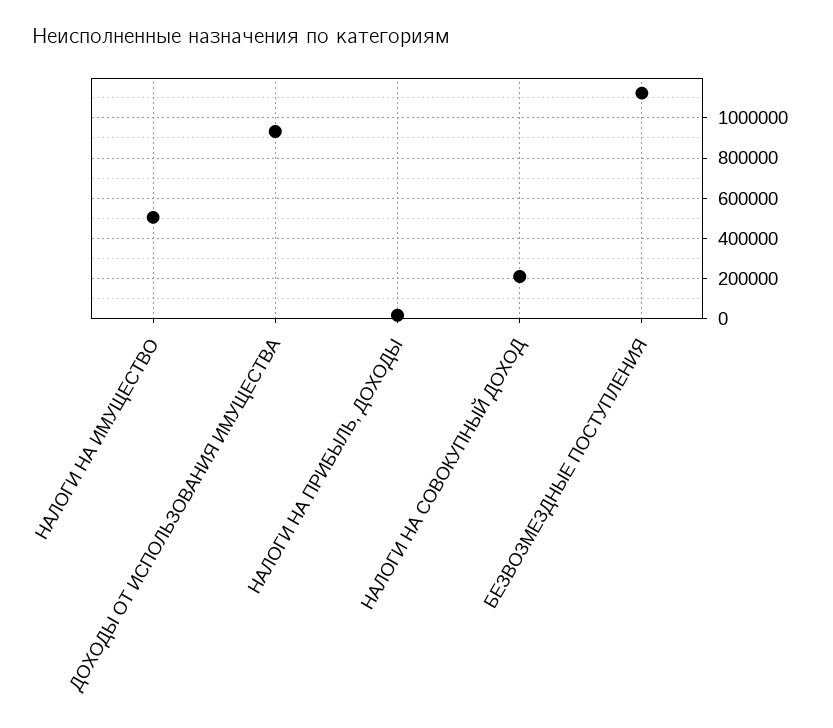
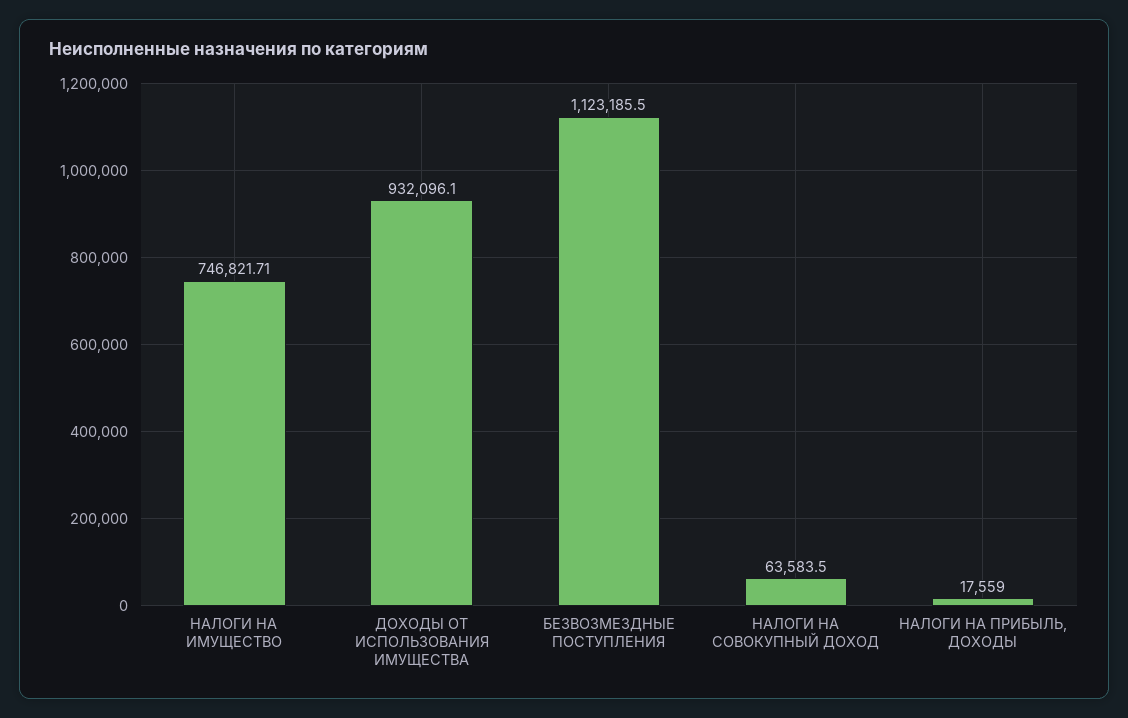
НАЛОГИ НА ИМУЩЕСТВО: 500000 -> 746821.71
НАЛОГИ НА СОВОКУПНЫЙ ДОХОД: 200000 -> 63583.5

